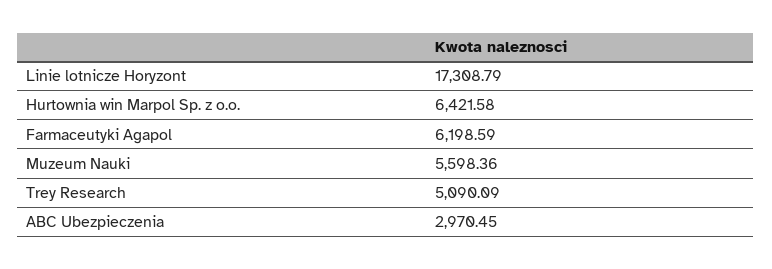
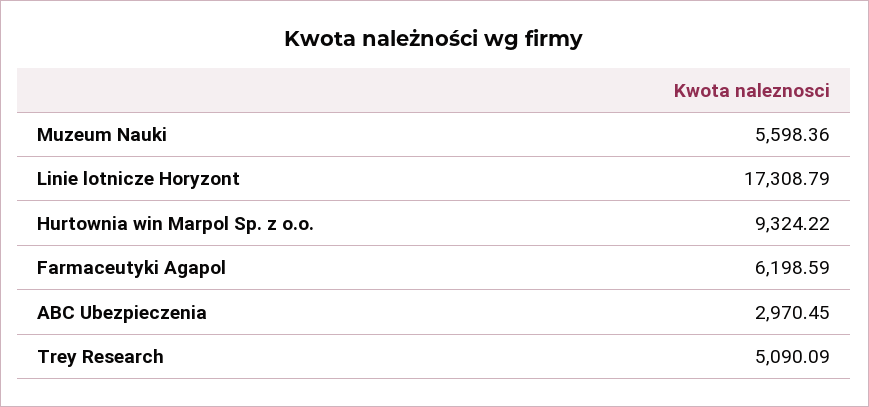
Hurtownia win Marpol Sp. z o.o.: 6421.58 -> 9324.22

